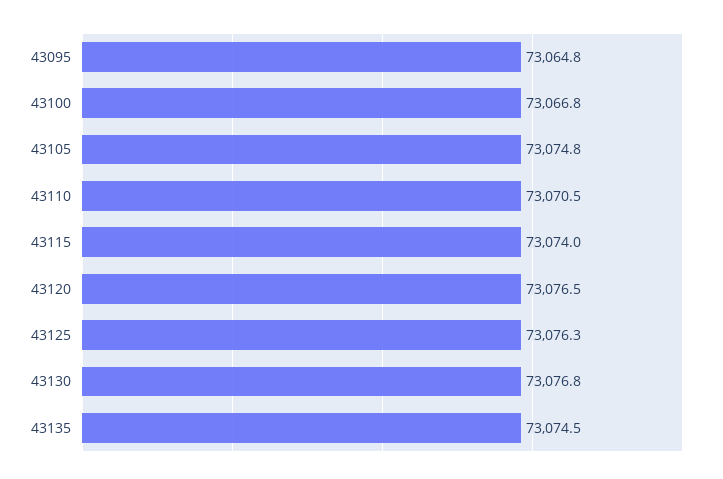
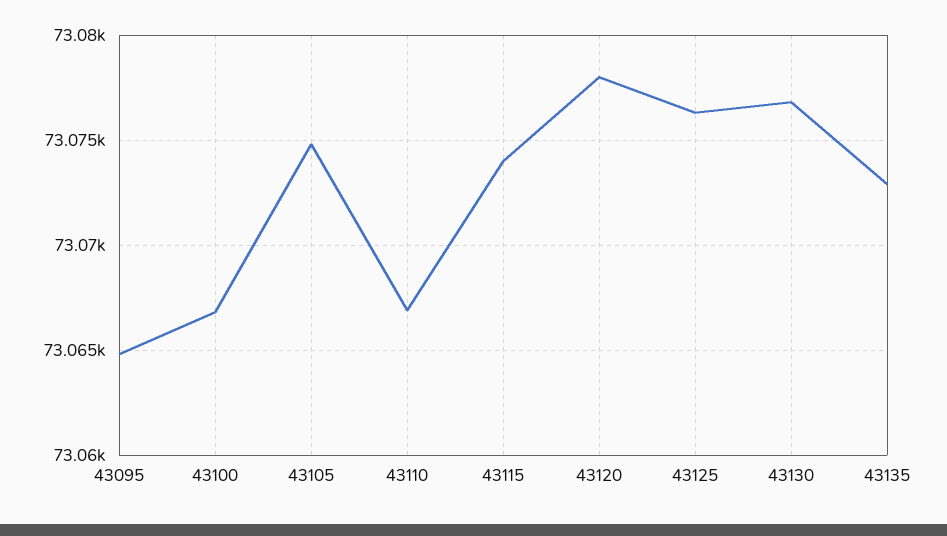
43110: 73070.5 -> 73067
43120: 73076.5 -> 73078
43135: 73074.5 -> 73073

